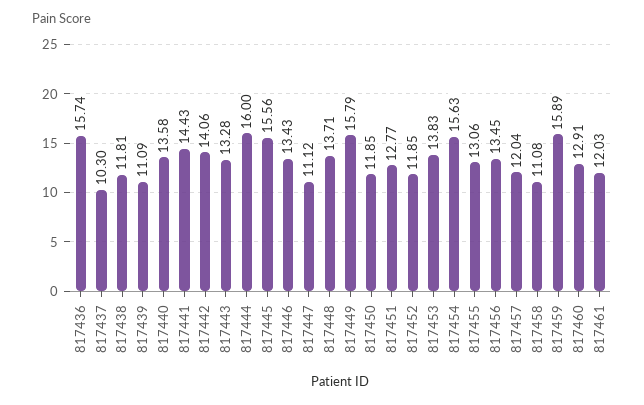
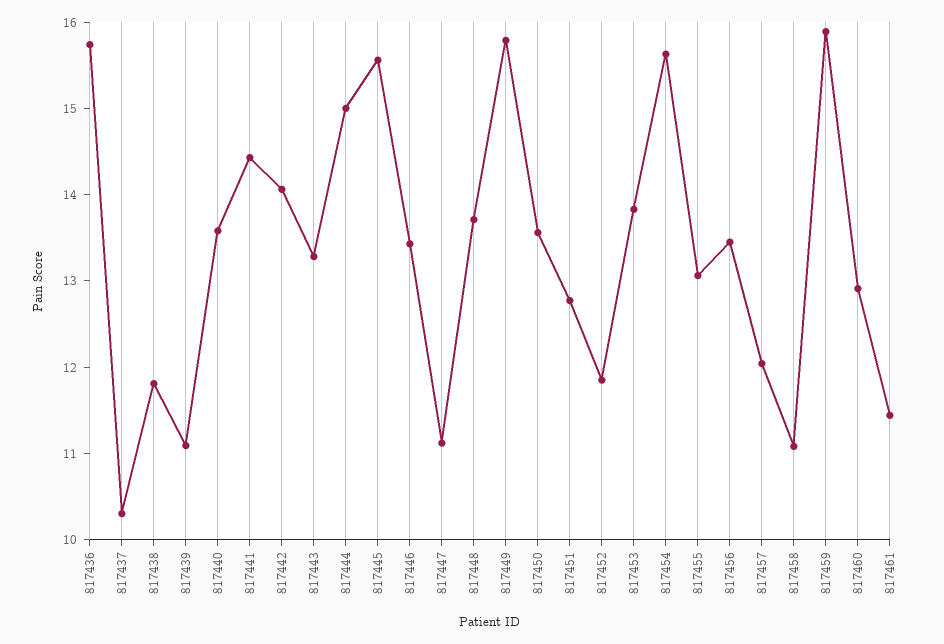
817444: 16 -> 15
817450: 11.85 -> 13.6
817461: 12.03 -> 11.4

